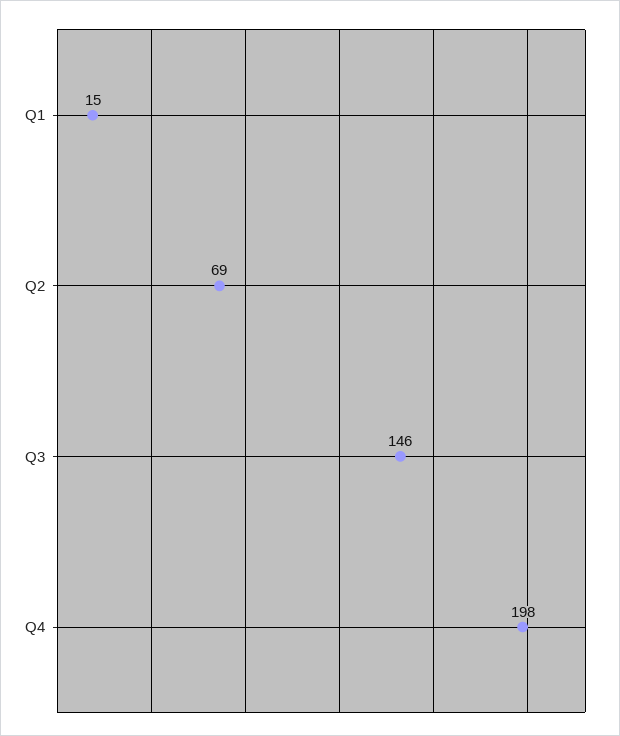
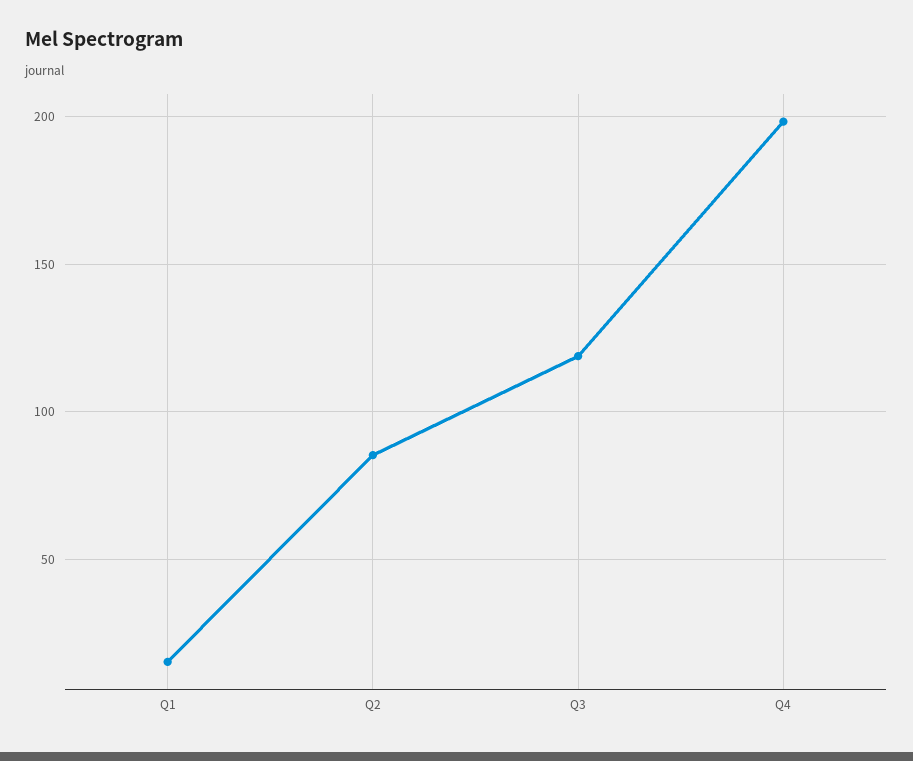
Q2: 69 -> 85
Q3: 146 -> 120

